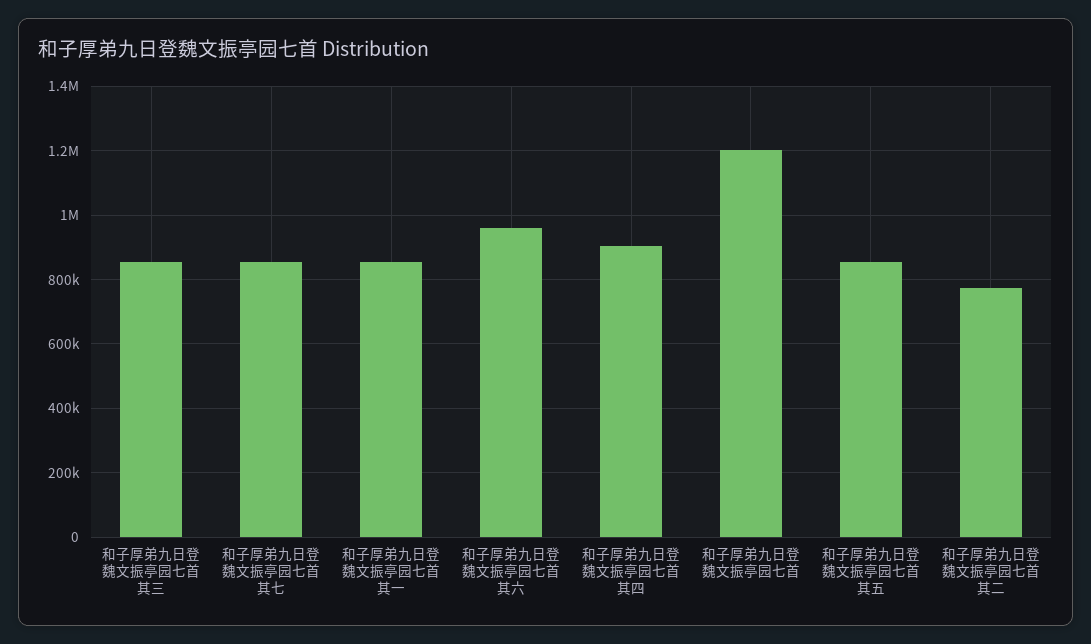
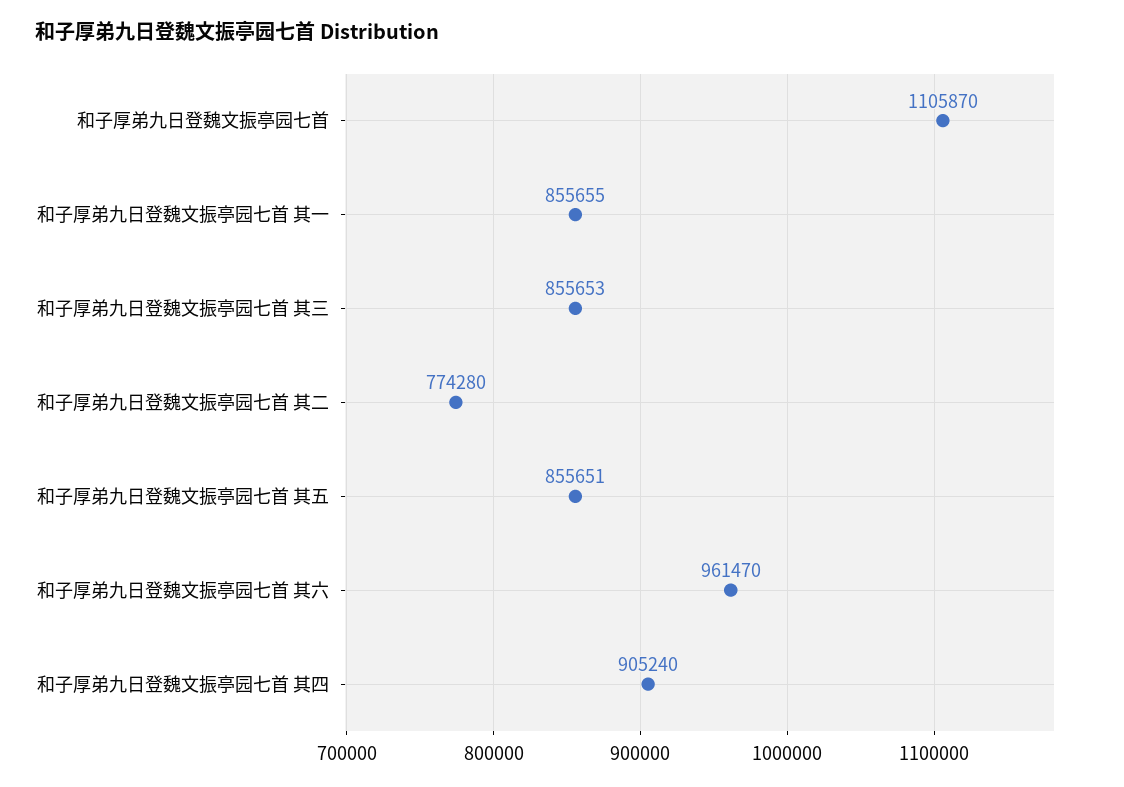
和子厚弟九日登魏文振亭园七首 其七: 860000 -> none
和子厚弟九日登魏文振亭园七首: 1200000 -> 1105870

